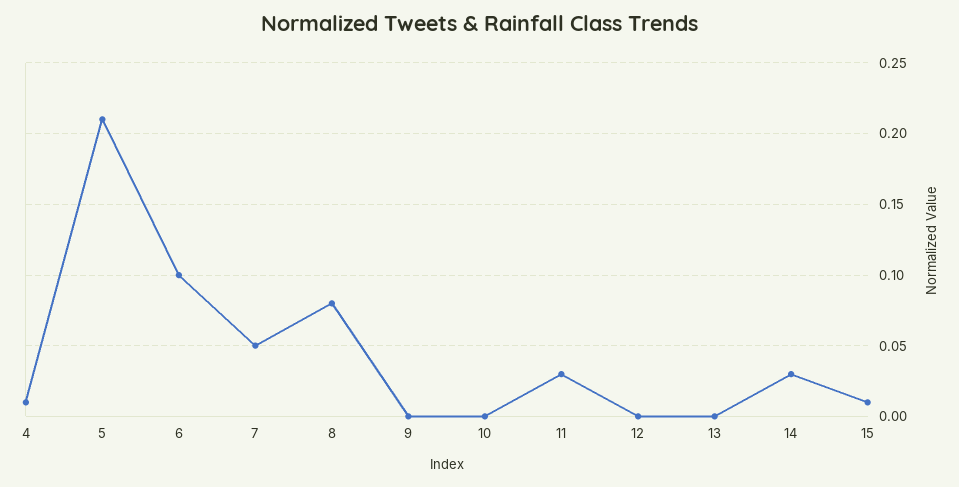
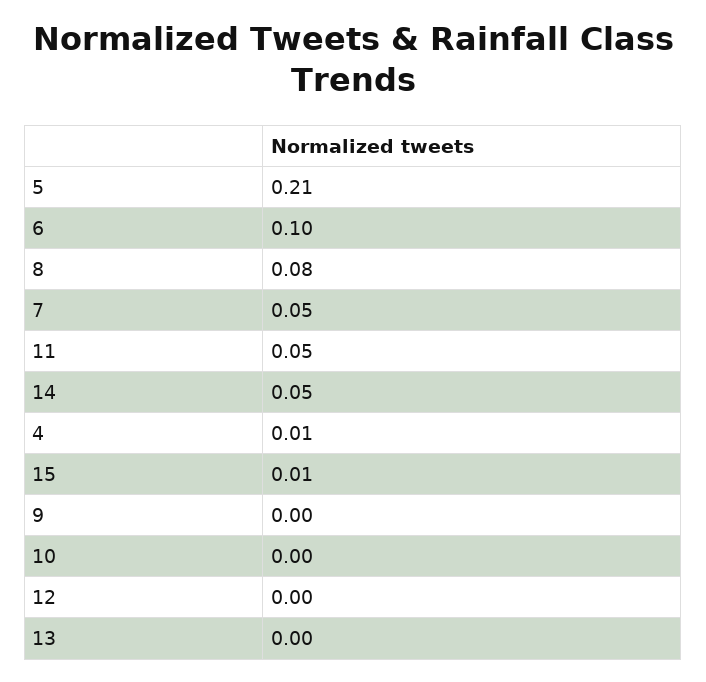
11: 0.03 -> 0.05
14: 0.03 -> 0.05

